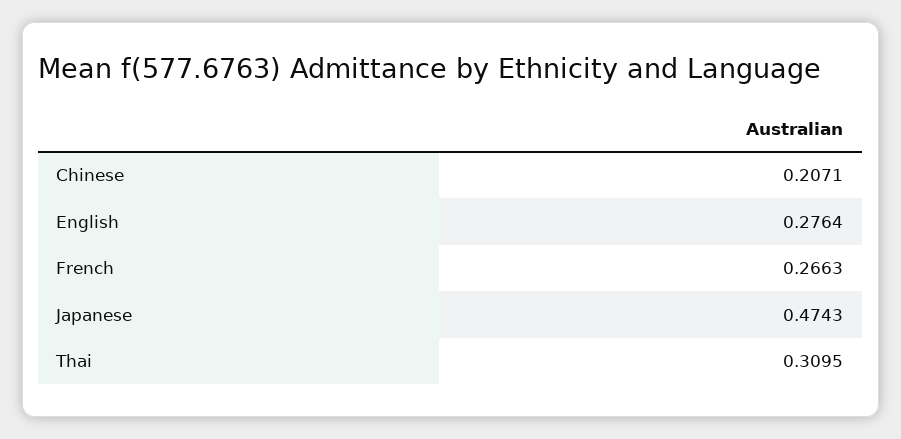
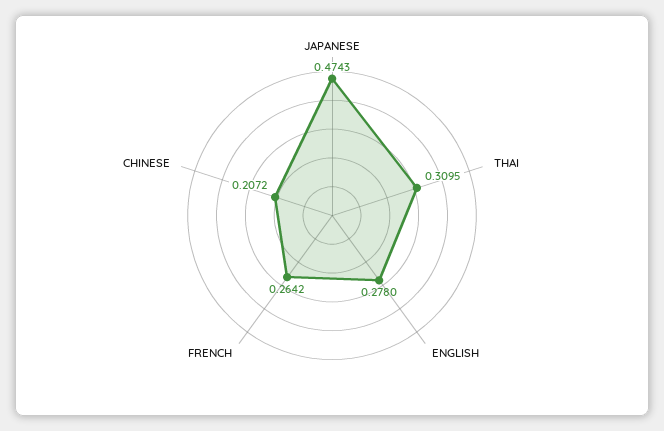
Chinese: 0.2071 -> 0.2072
English: 0.2764 -> 0.278
French: 0.2663 -> 0.2642

